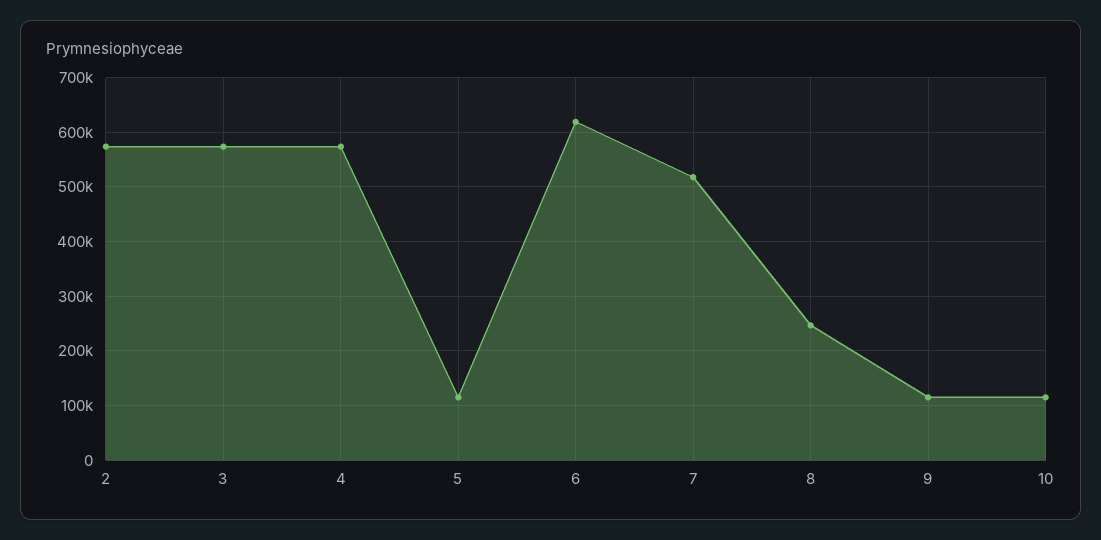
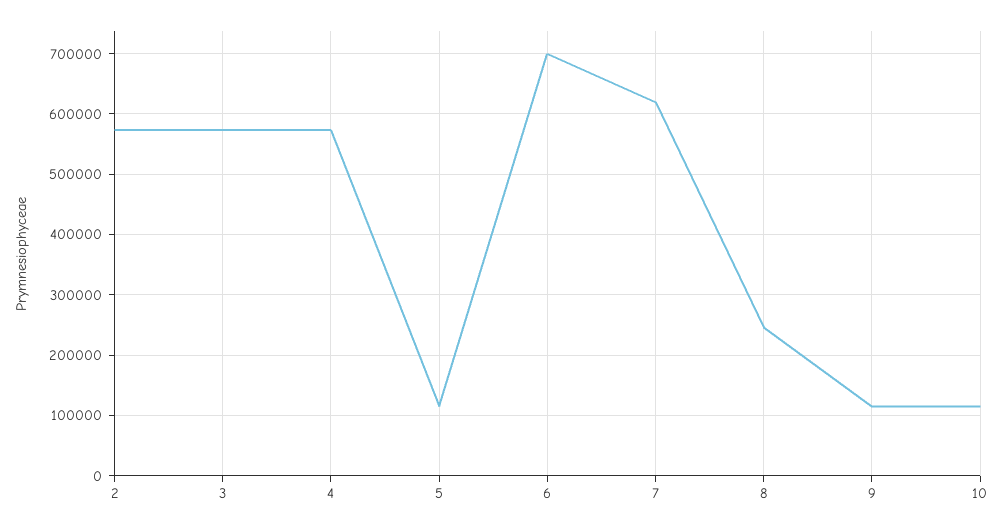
6: 620000 -> 700000
7: 520000 -> 620000

